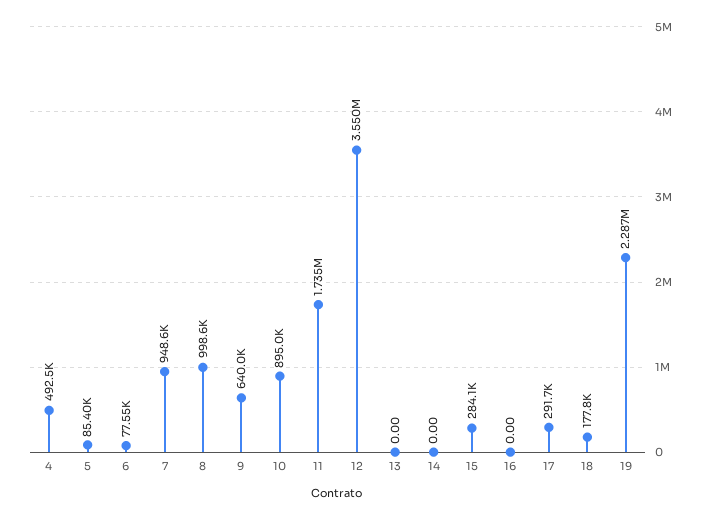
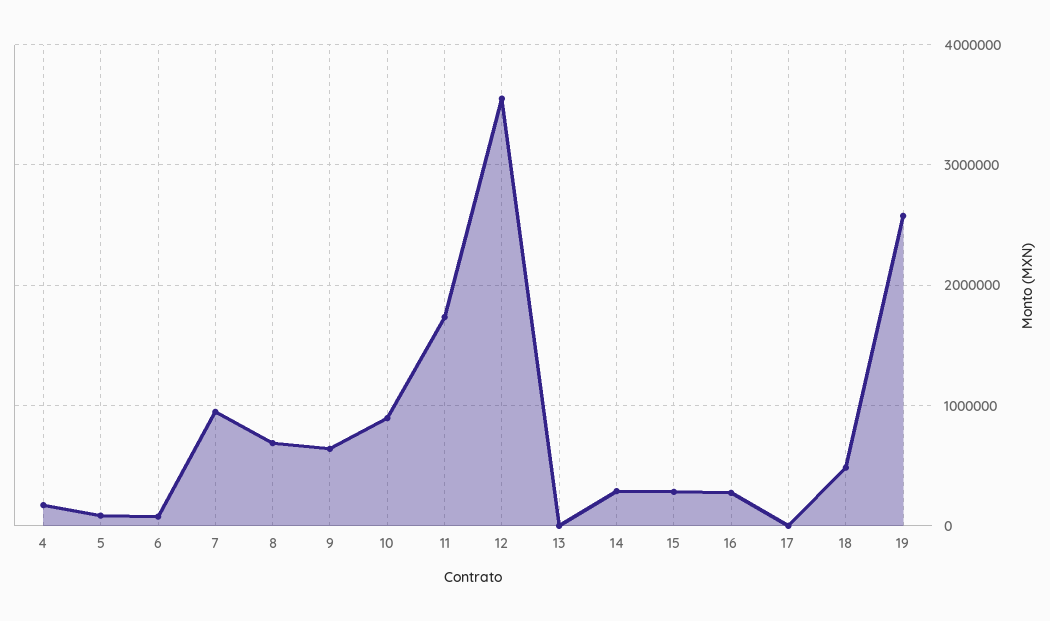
4: 492500 -> 200000
8: 998600 -> 700000
14: 0 -> 300000
16: 0 -> 300000
17: 291700 -> 0
18: 177800 -> 500000
19: 2287000 -> 2600000

